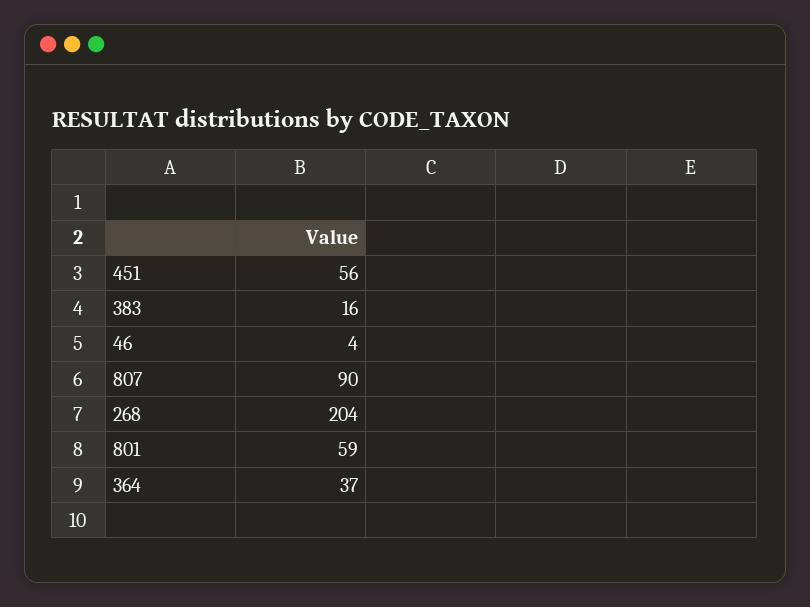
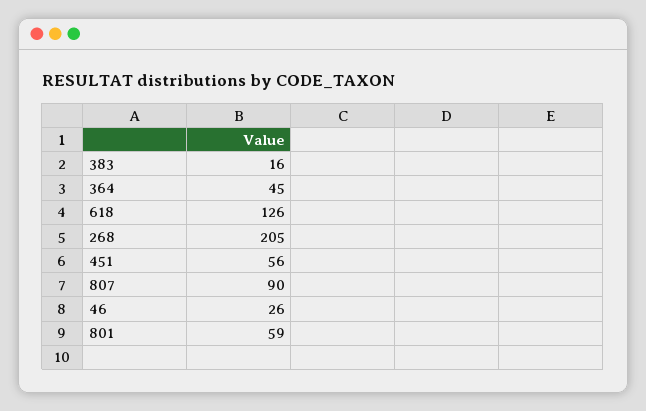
46: 4 -> 26
268: 204 -> 205
364: 37 -> 45
618: none -> 126

